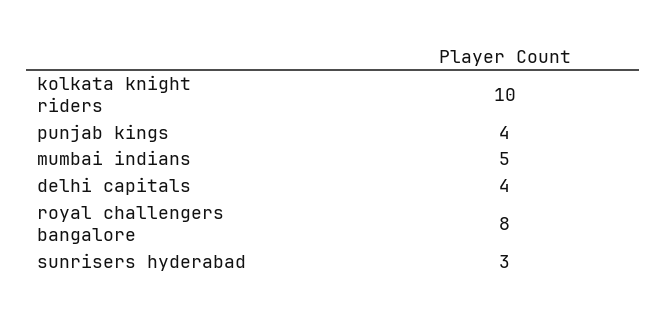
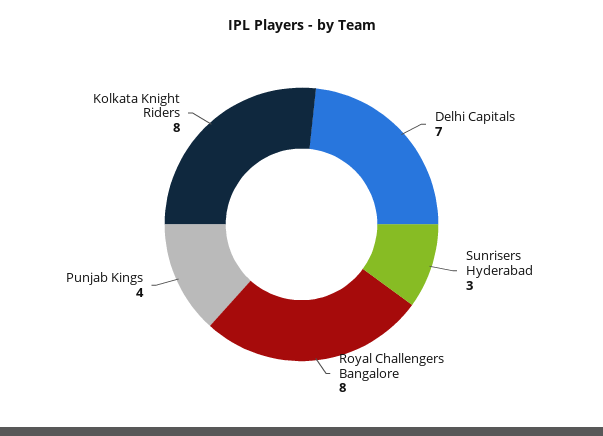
kolkata knight riders: 10 -> 8
mumbai indians: 5 -> none
delhi capitals: 4 -> 7

